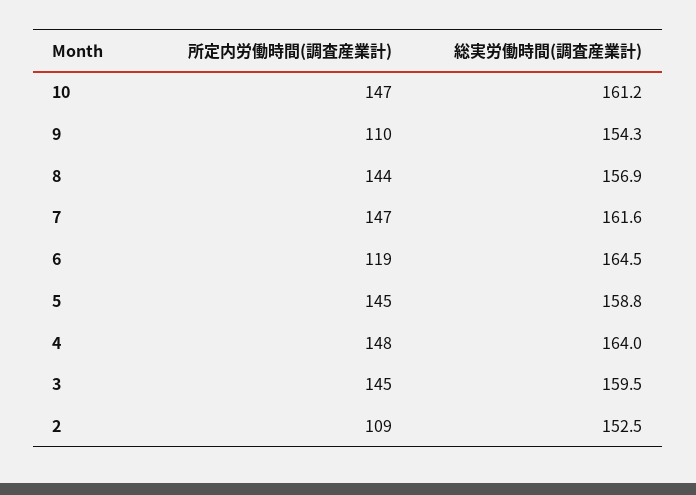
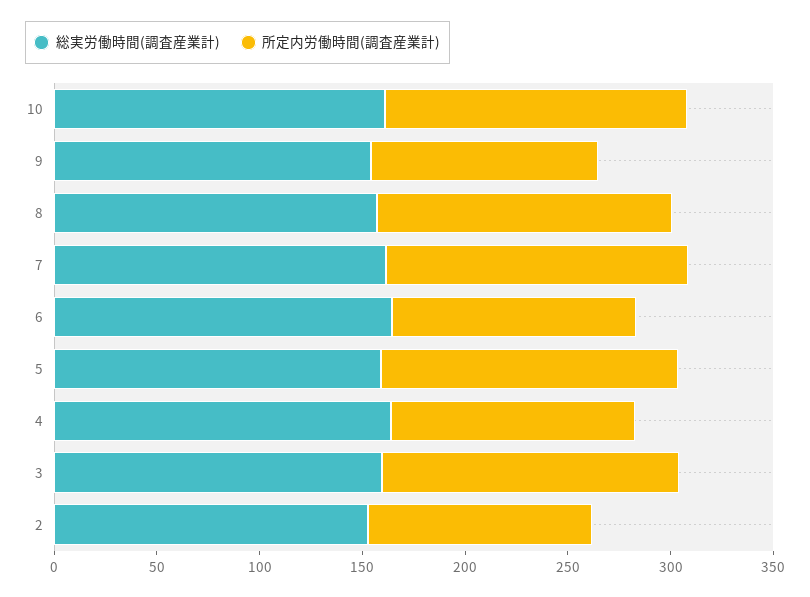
所定内労働時間(調査産業計), 4: 148 -> 120

